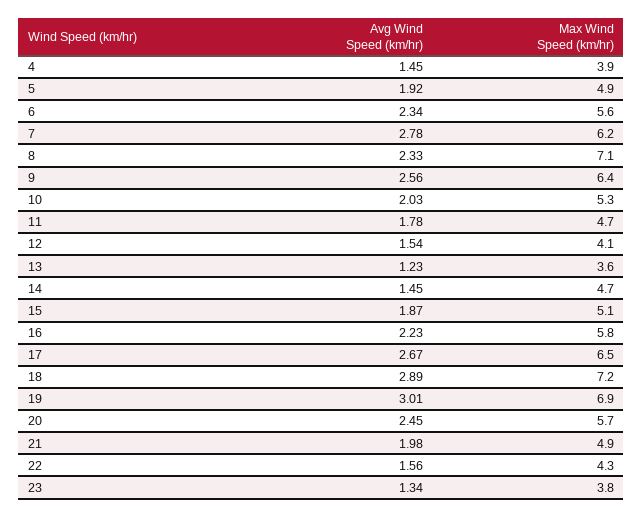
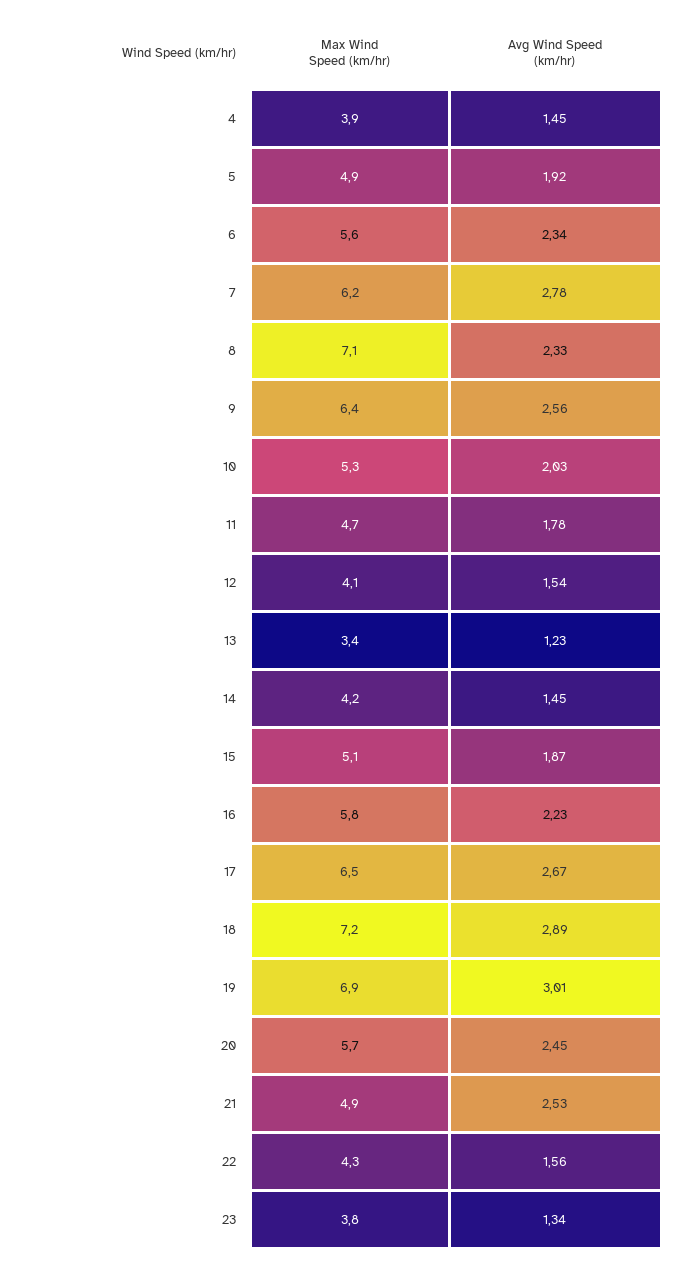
Max Wind Speed (km/hr), 13: 3.6 -> 3.4
Max Wind Speed (km/hr), 14: 4.7 -> 4.2
Avg Wind Speed (km/hr), 21: 1.98 -> 2.53

